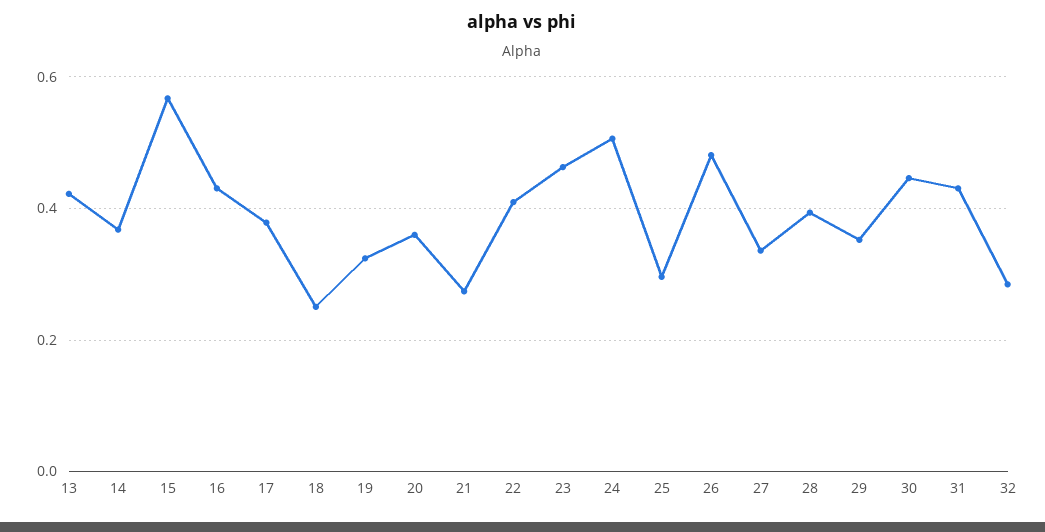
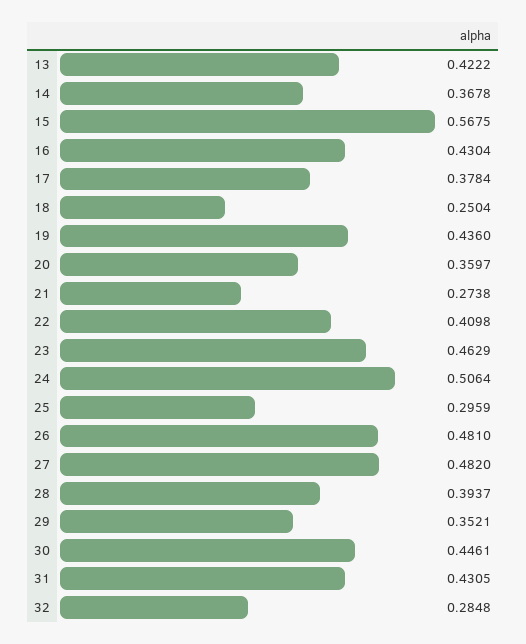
19: 0.32 -> 0.436
27: 0.34 -> 0.482

